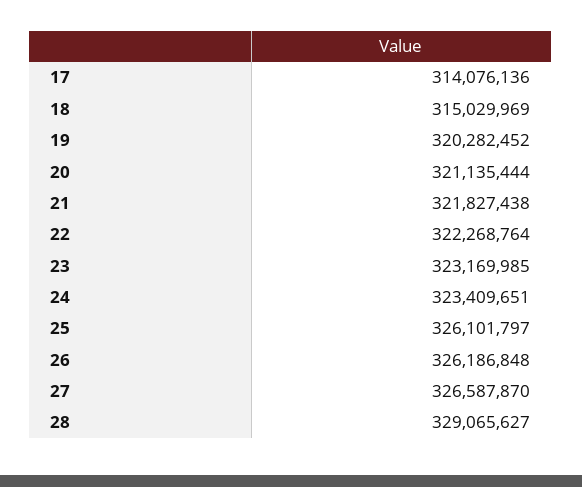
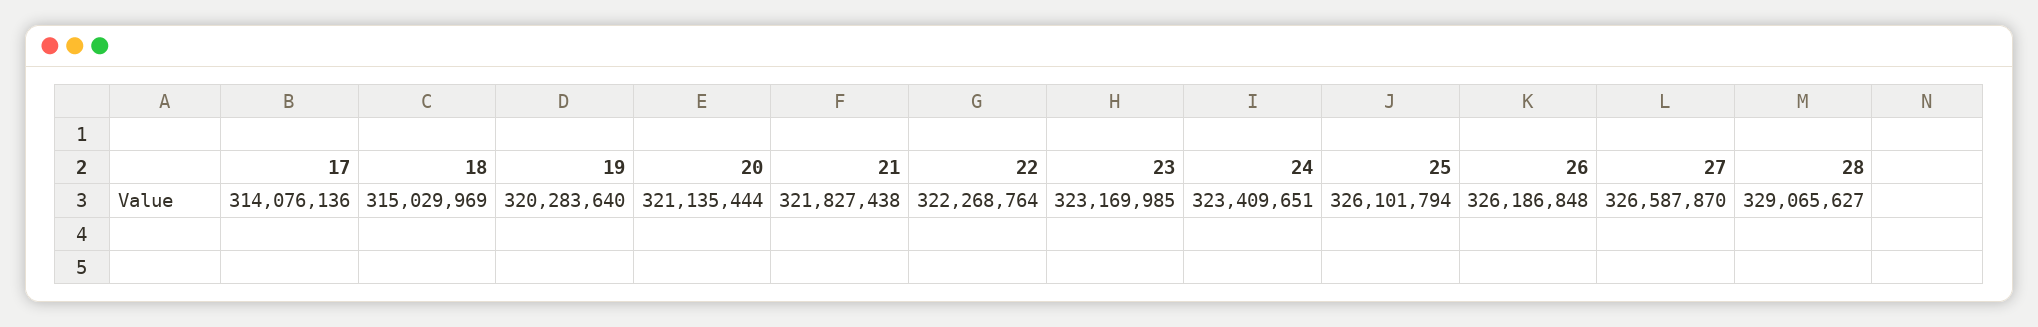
19: 320282452 -> 320283640
25: 326101797 -> 326101794

